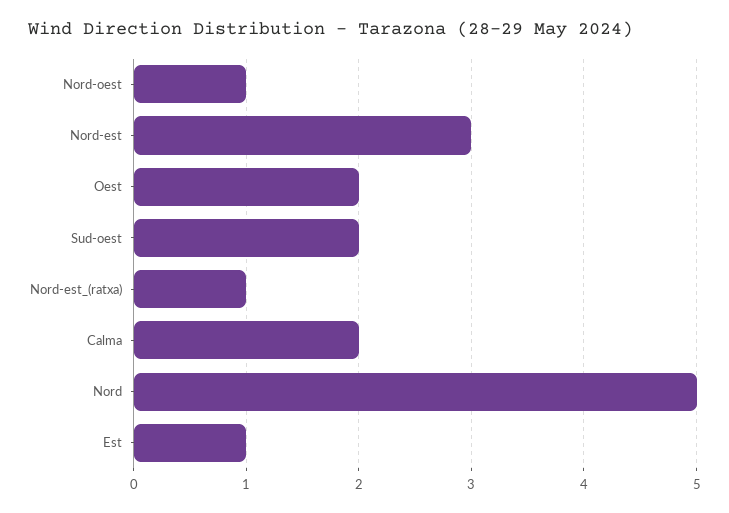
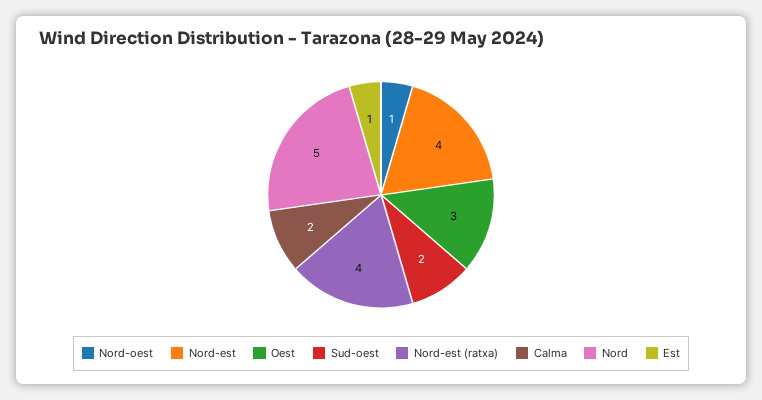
Nord-est: 3 -> 4
Oest: 2 -> 3
Nord-est_(ratxa): 1 -> 4

